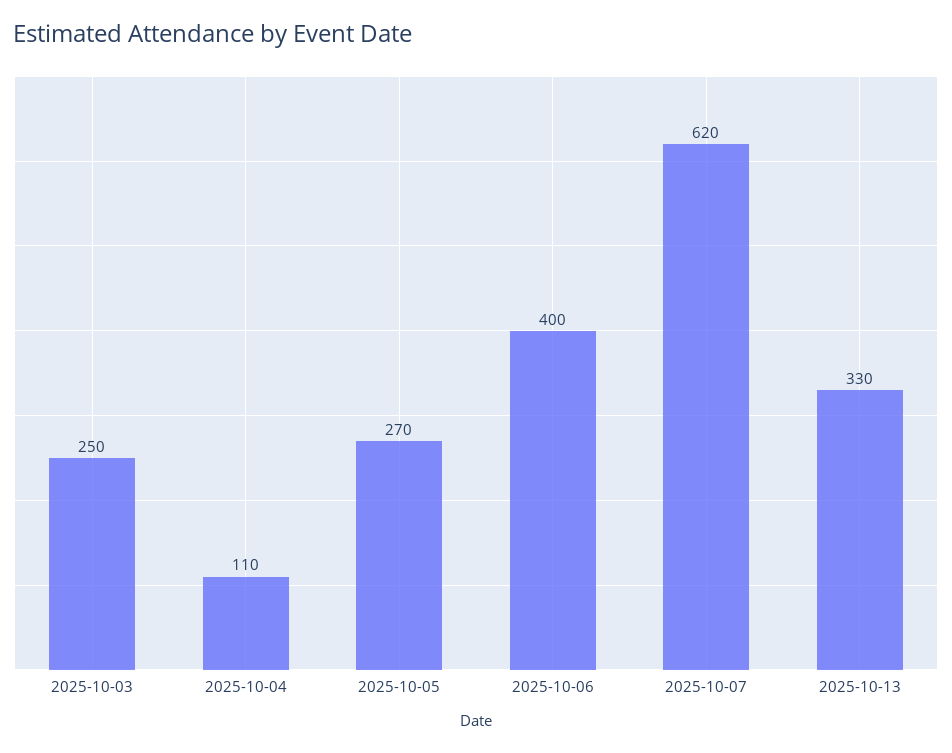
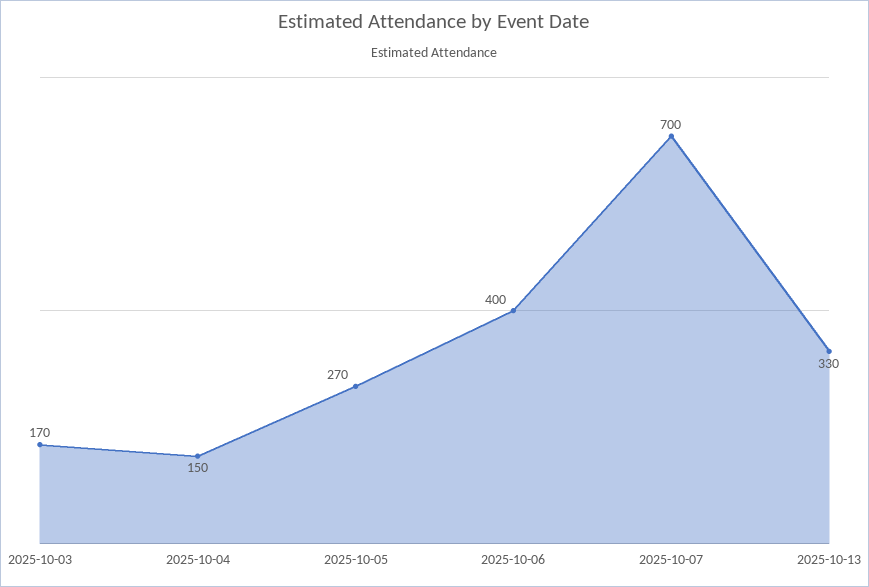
2025-10-03: 250 -> 170
2025-10-04: 110 -> 150
2025-10-07: 620 -> 700

